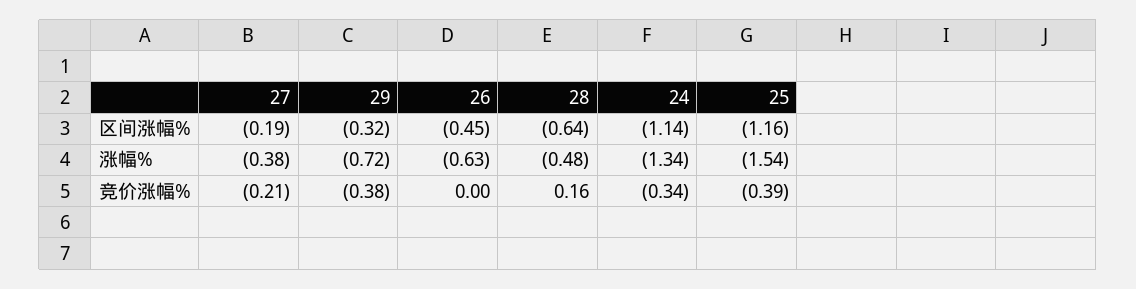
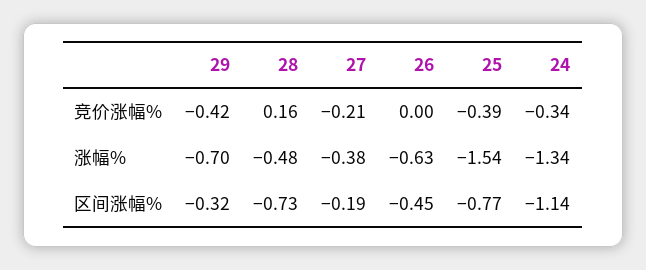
28, 区间涨幅%: -0.64 -> -0.73
25, 区间涨幅%: -1.16 -> -0.77
29, 涨幅%: -0.72 -> -0.7
29, 竞价涨幅%: -0.38 -> -0.42

